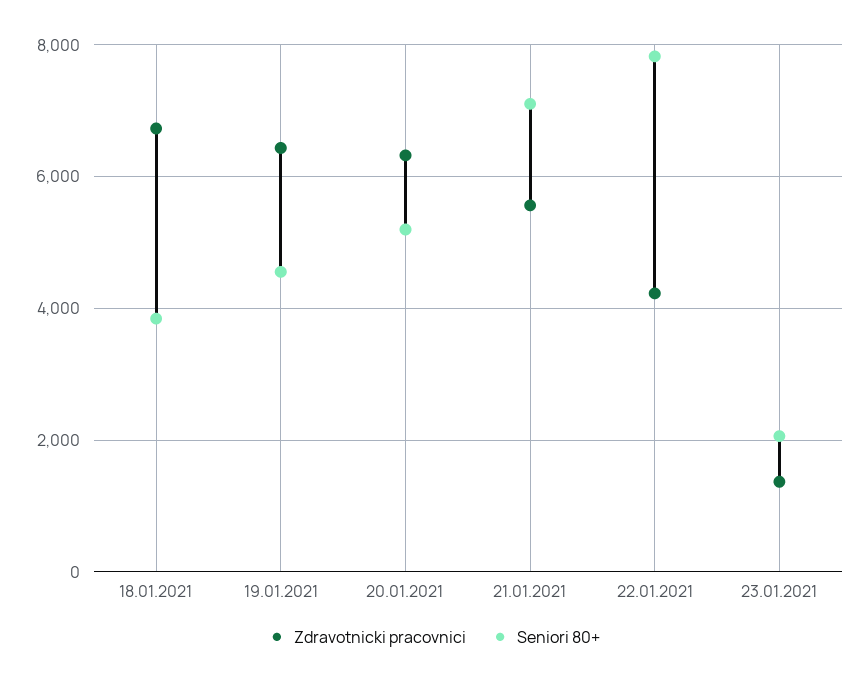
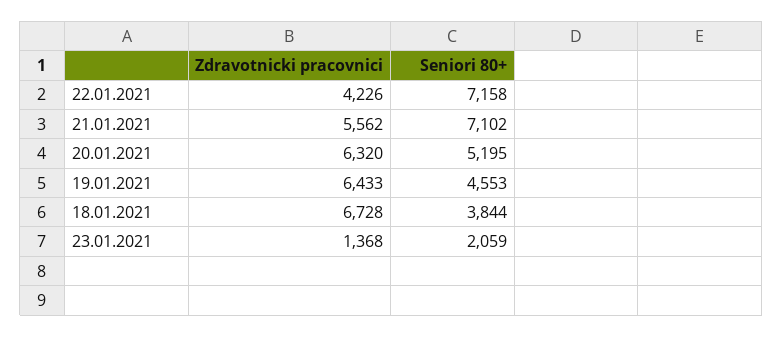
Seniori 80+, 22.01.2021: 7800 -> 7158

